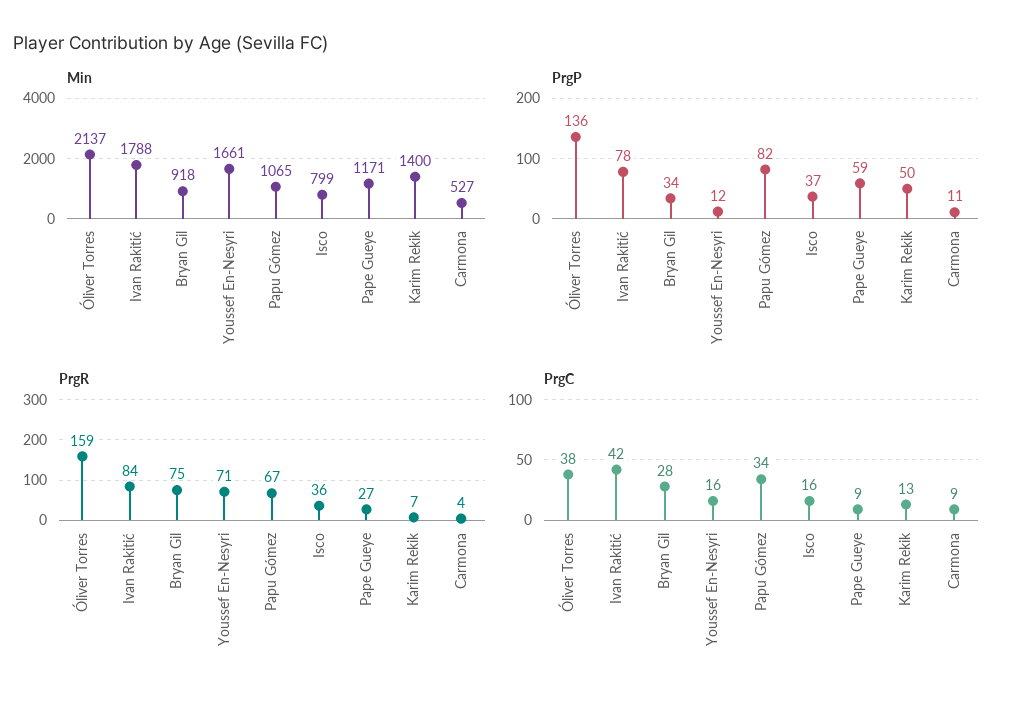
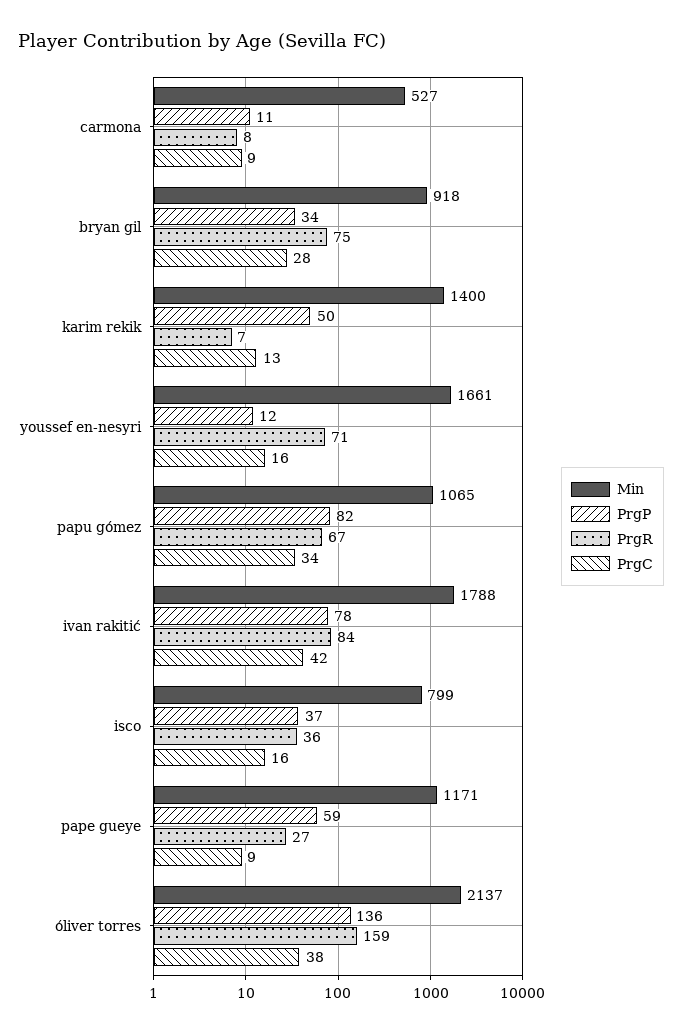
PrgR, Carmona: 4 -> 8

